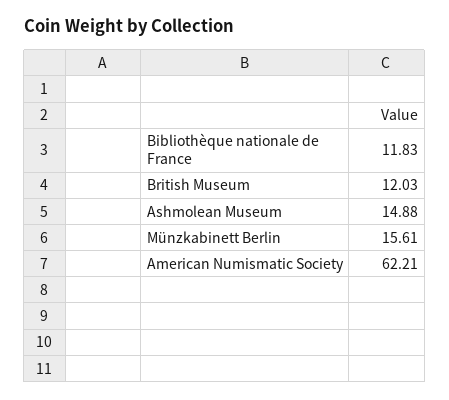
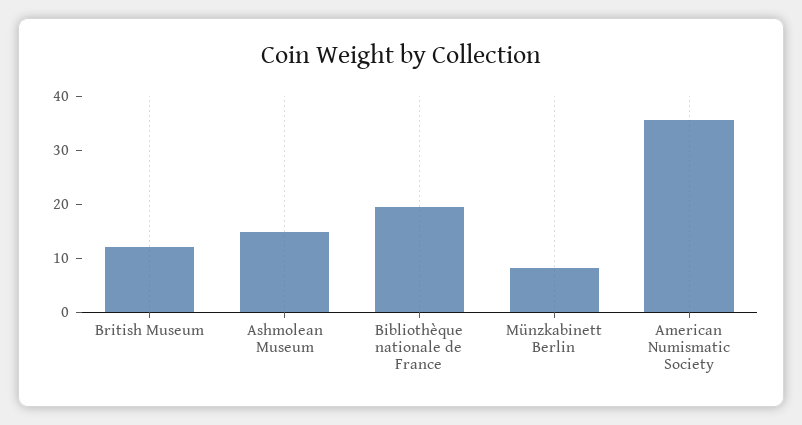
Bibliothèque nationale de France: 11.83 -> 20
Münzkabinett Berlin: 15.61 -> 8
American Numismatic Society: 62.21 -> 36

